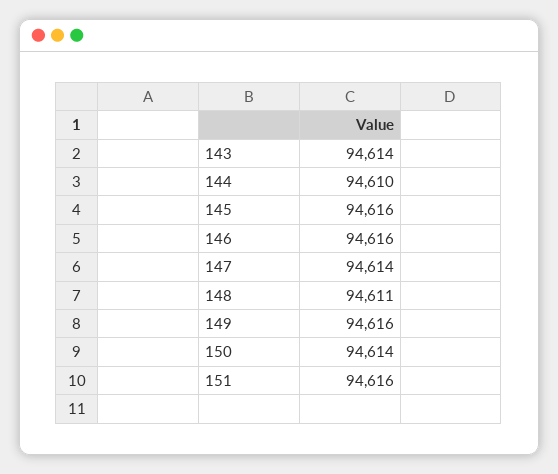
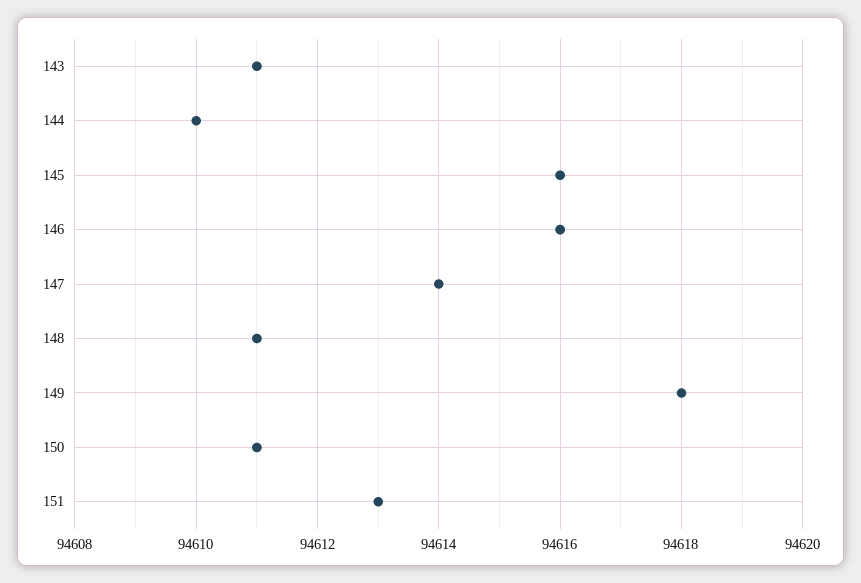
143: 94614 -> 94611
149: 94616 -> 94618
150: 94614 -> 94611
151: 94616 -> 94613

